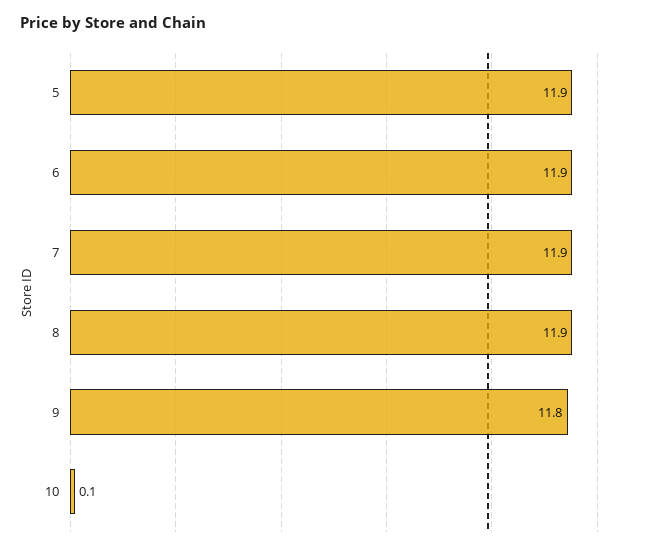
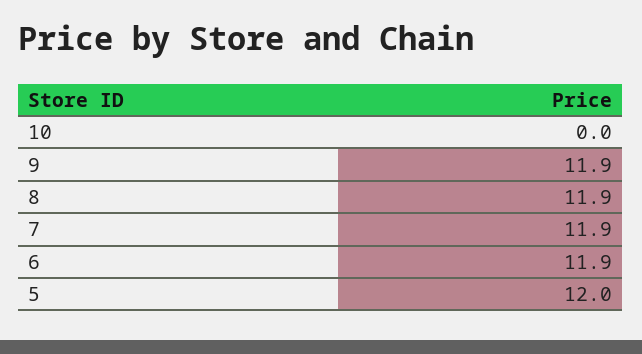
5: 11.9 -> 12
9: 11.8 -> 11.9
10: 0.1 -> 0

